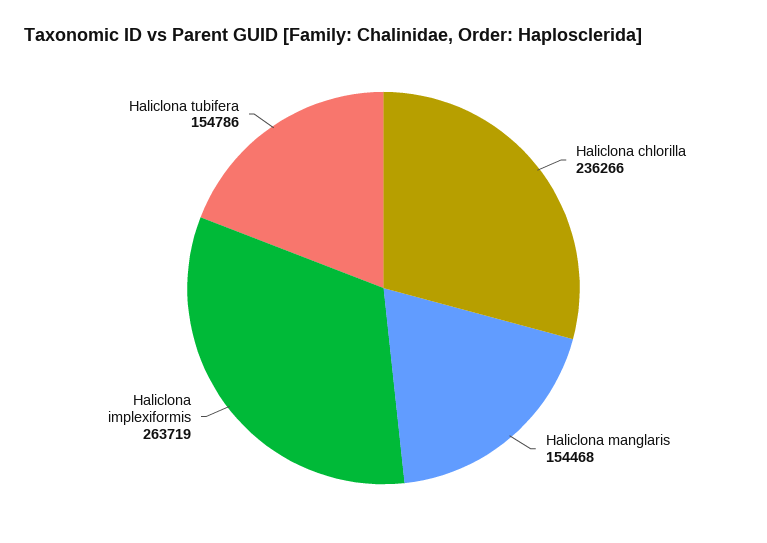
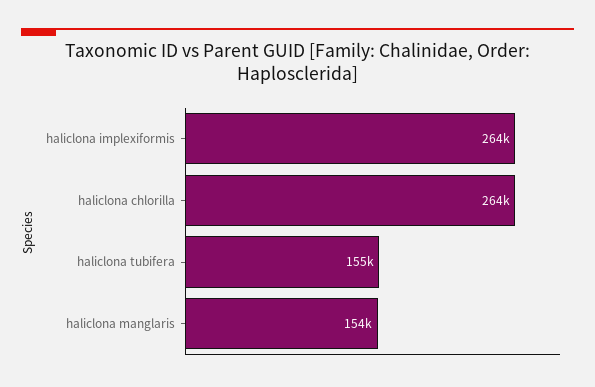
Haliclona chlorilla: 236266 -> 264000

